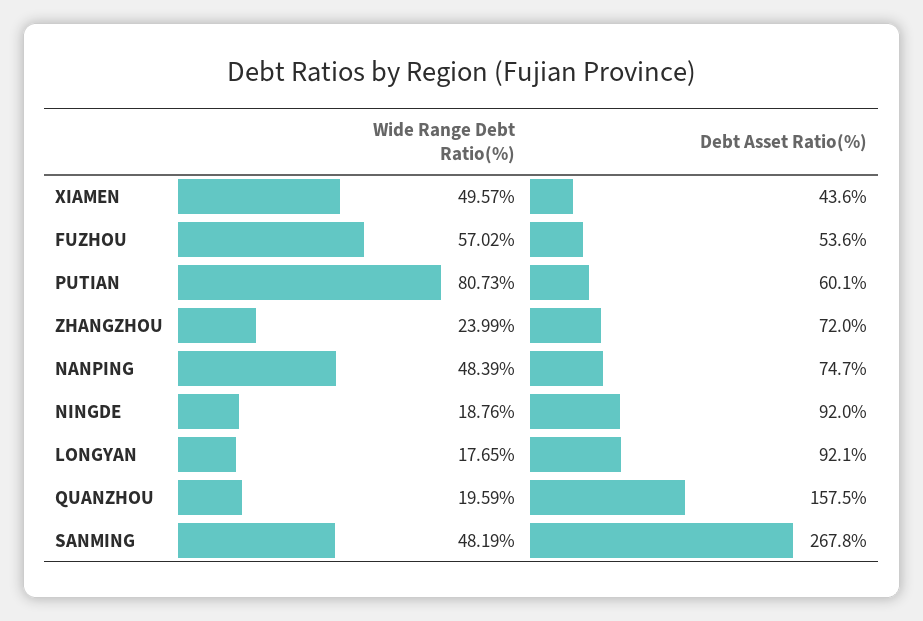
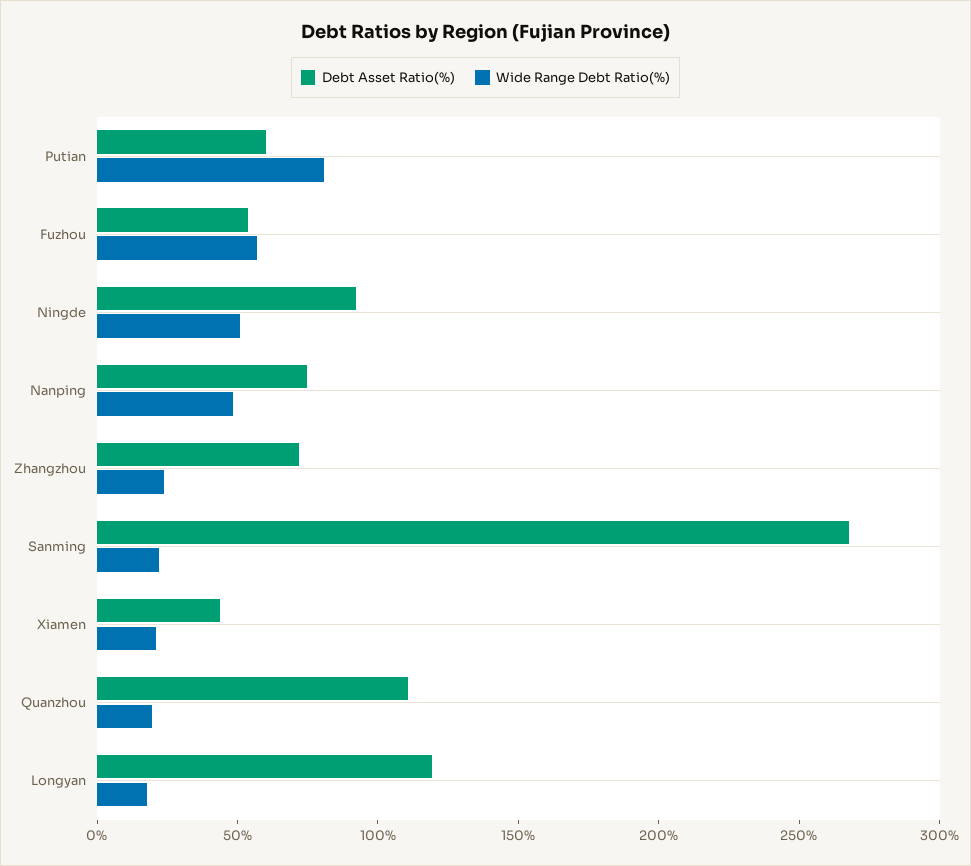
Wide Range Debt Ratio(%), XIAMEN: 49.57 -> 20
Wide Range Debt Ratio(%), NINGDE: 18.76 -> 50
Debt Asset Ratio(%), LONGYAN: 92.1 -> 120
Debt Asset Ratio(%), QUANZHOU: 157.5 -> 110
Wide Range Debt Ratio(%), SANMING: 48.19 -> 20

